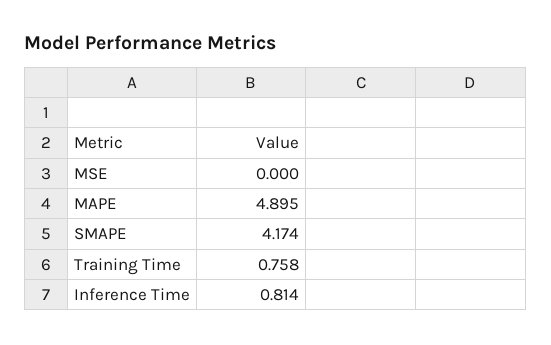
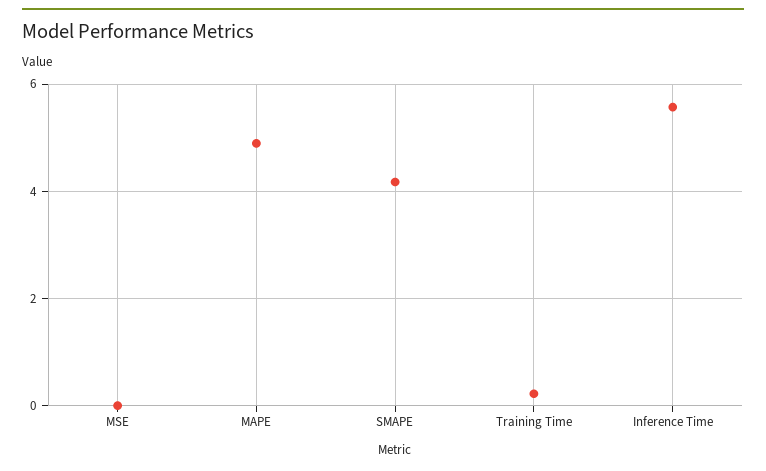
Training Time: 0.758 -> 0.2
Inference Time: 0.814 -> 5.6

